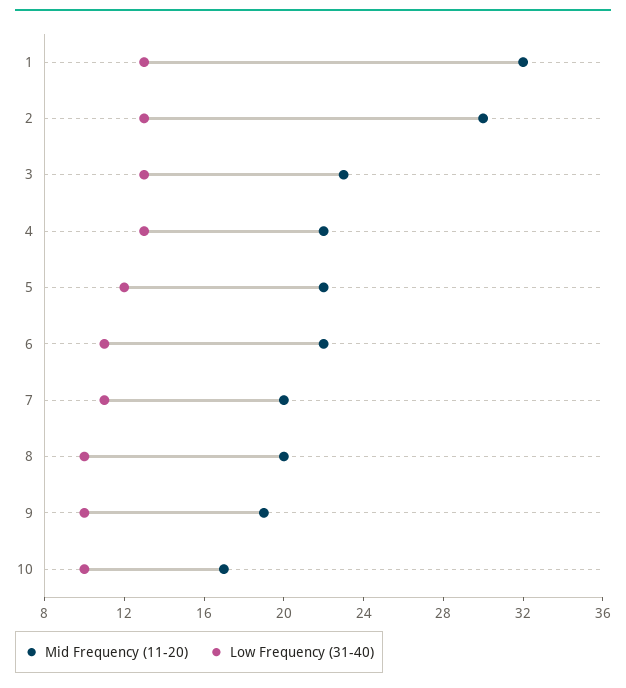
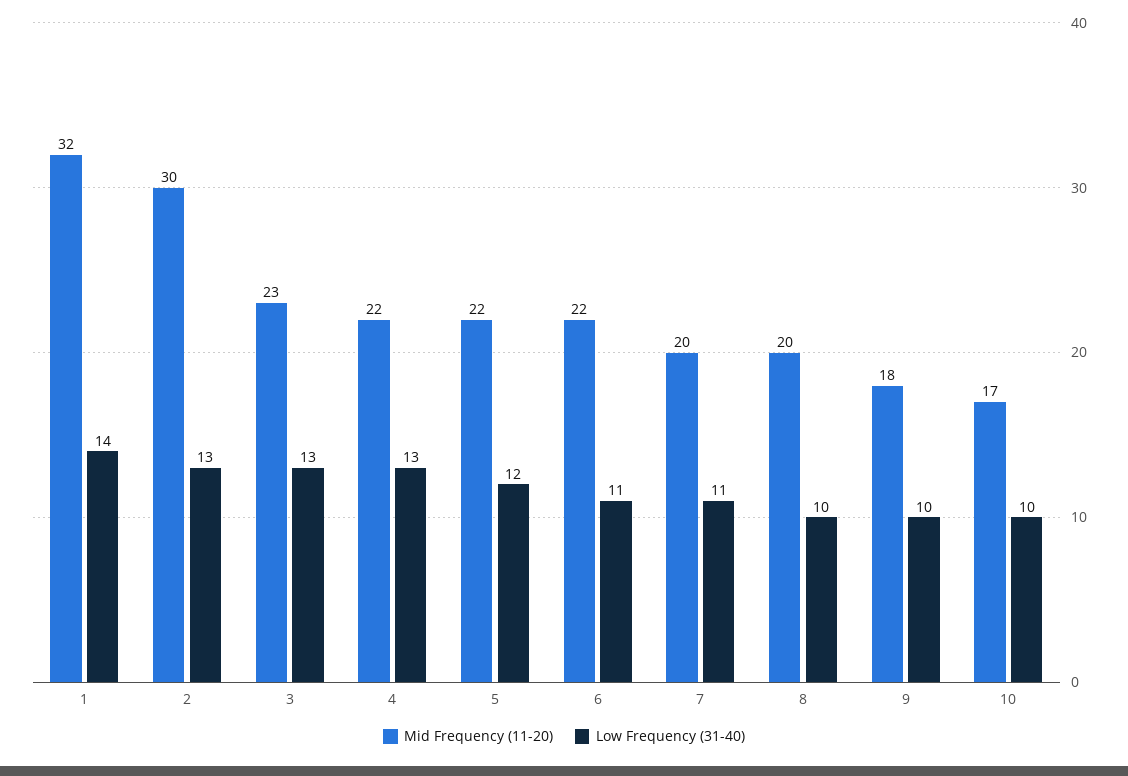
Low Frequency (31-40), 1: 13 -> 14
Mid Frequency (11-20), 9: 19 -> 18

